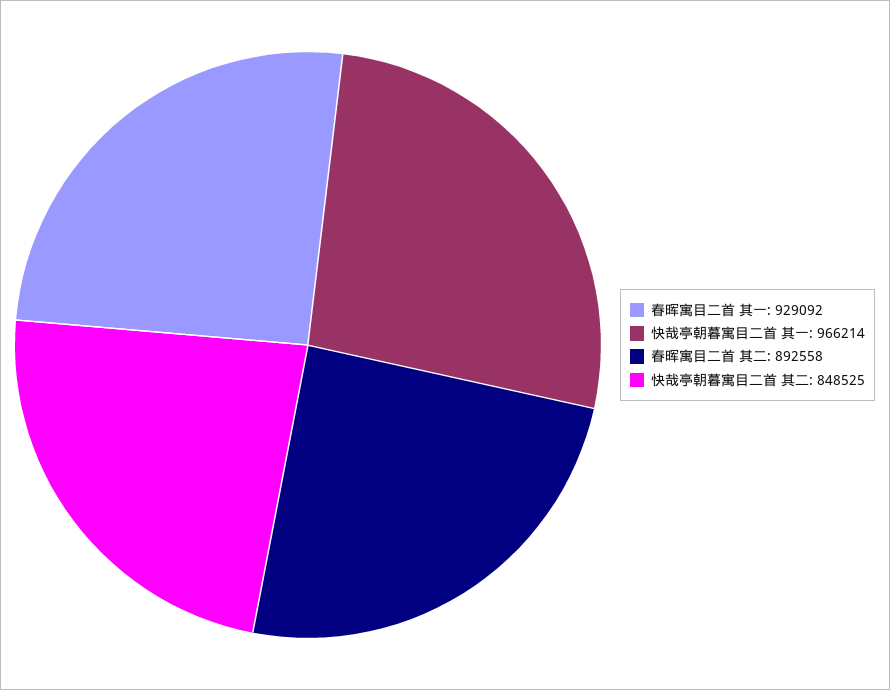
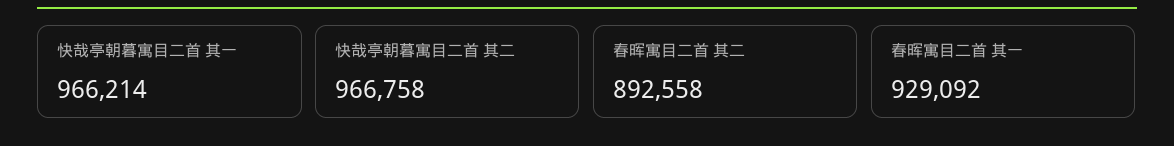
快哉亭朝暮寓目二首 其二: 848525 -> 966758

